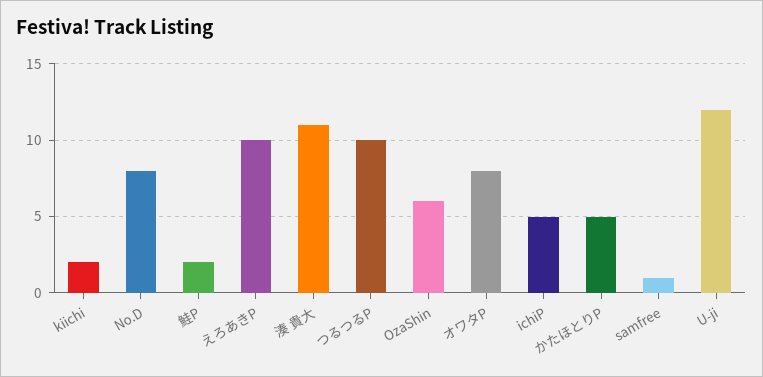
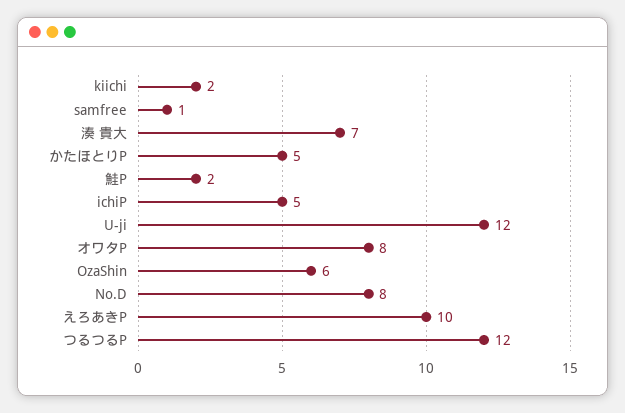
湊 貴大: 11 -> 7
つるつるP: 10 -> 12

